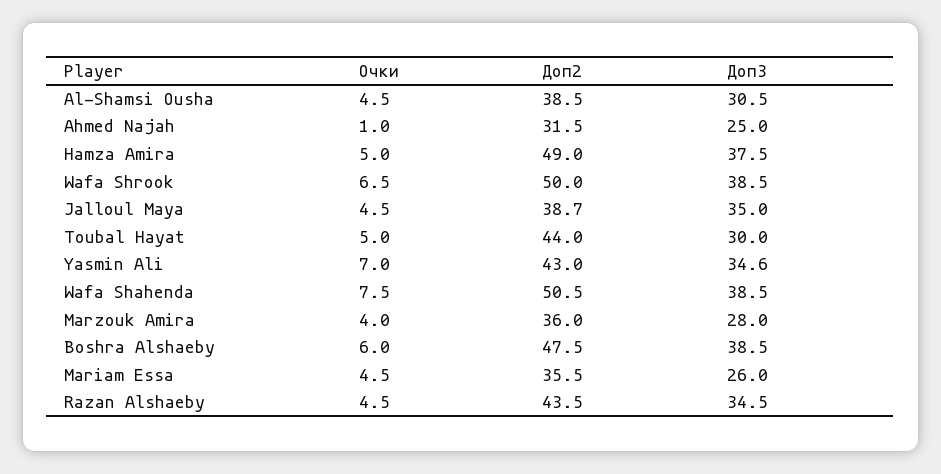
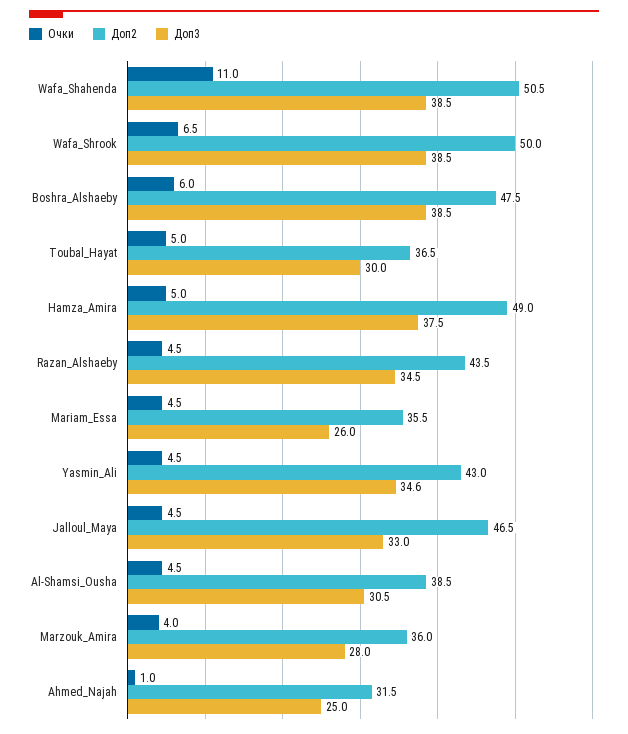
Доп2, Jalloul Maya: 38.7 -> 46.5
Доп3, Jalloul Maya: 35 -> 33
Доп2, Toubal Hayat: 44 -> 36.5
Очки, Yasmin Ali: 7 -> 4.5
Очки, Wafa Shahenda: 7.5 -> 11

